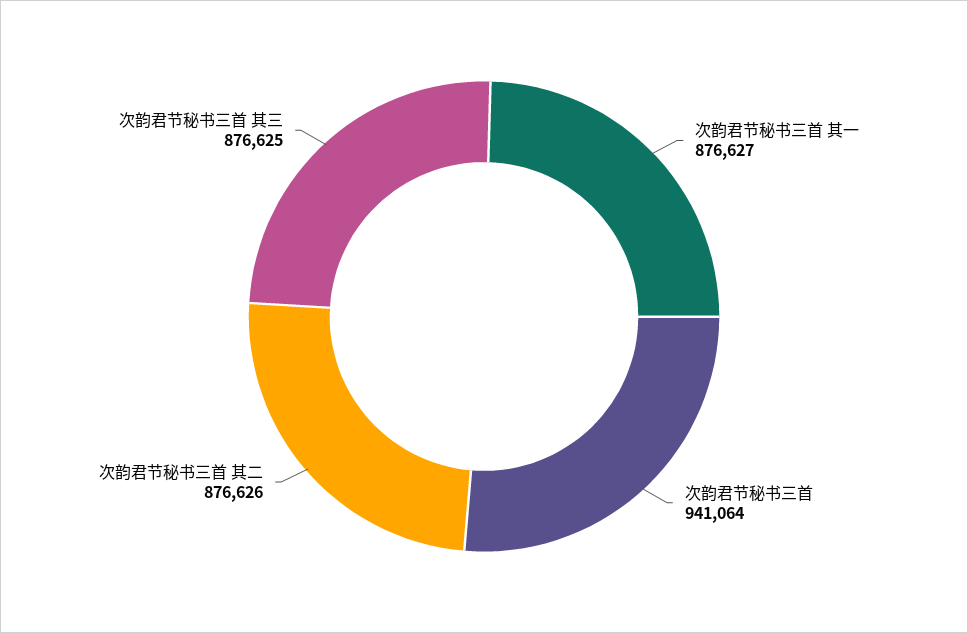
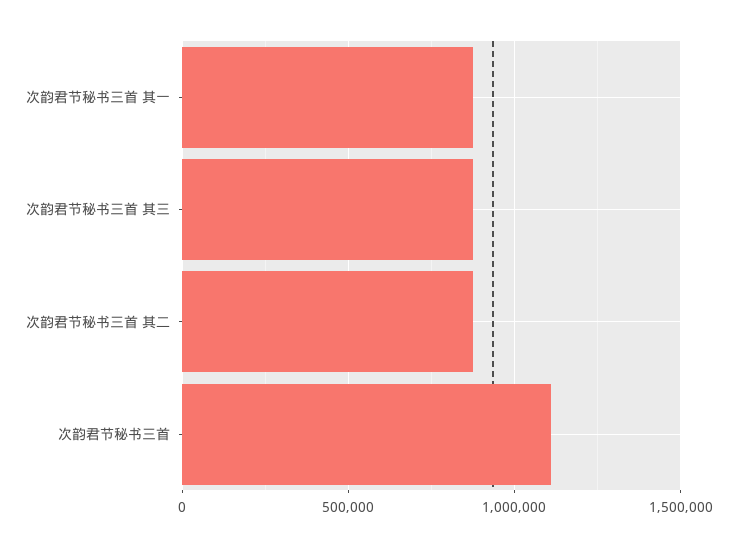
次韵君节秘书三首: 941064 -> 1100000

